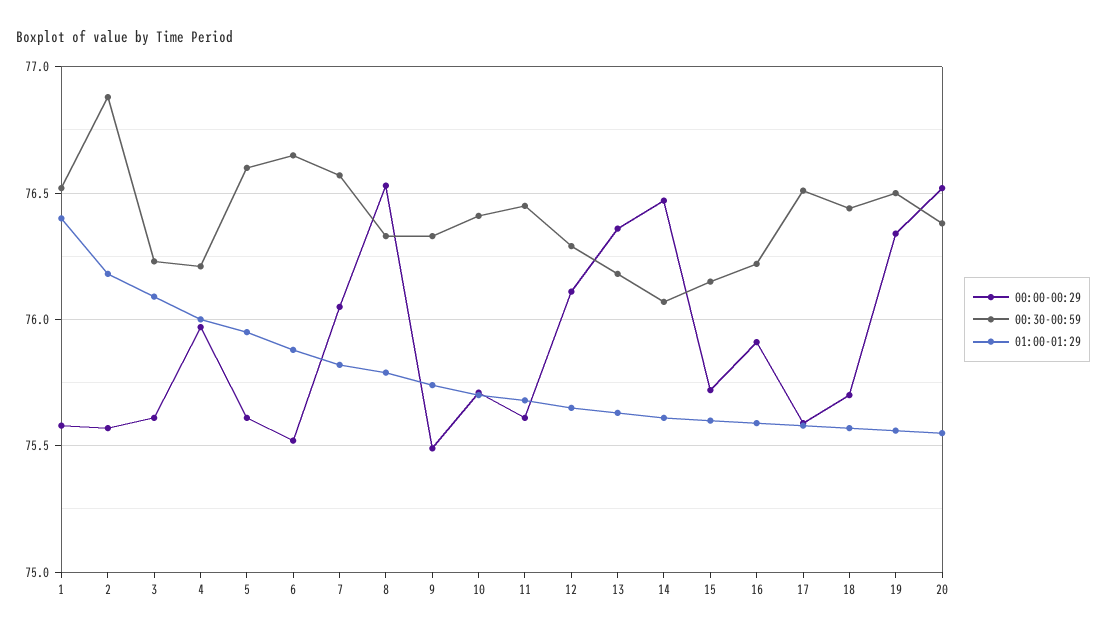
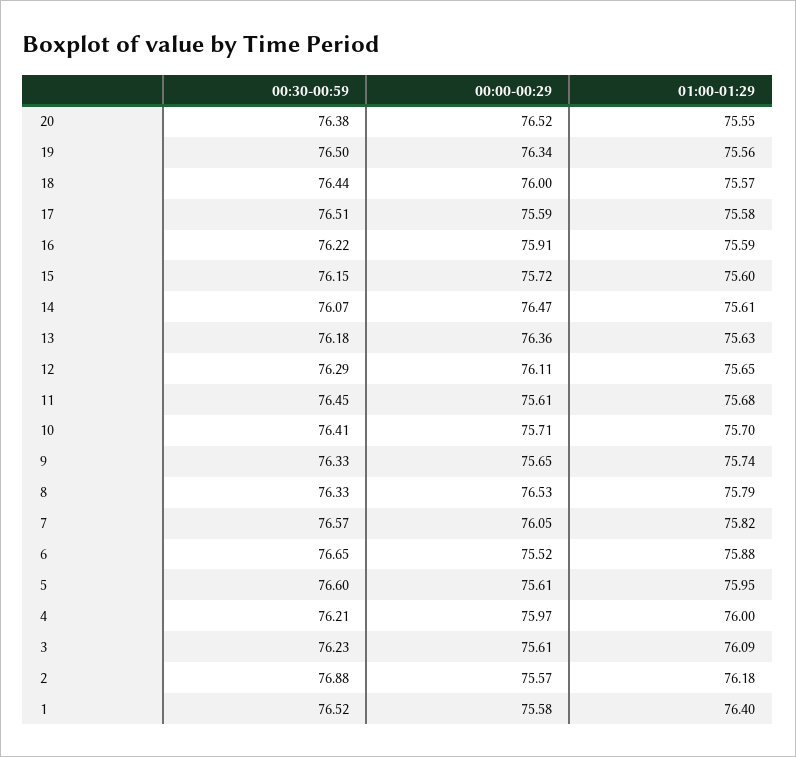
00:00-00:29, 9: 75.5 -> 75.65
00:00-00:29, 18: 75.7 -> 76

